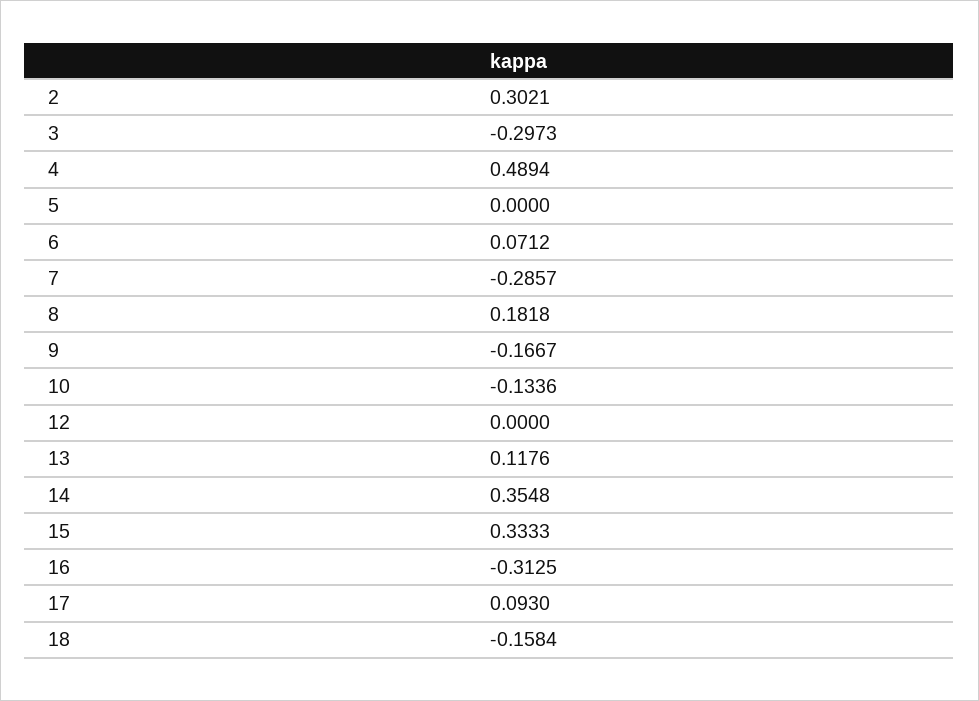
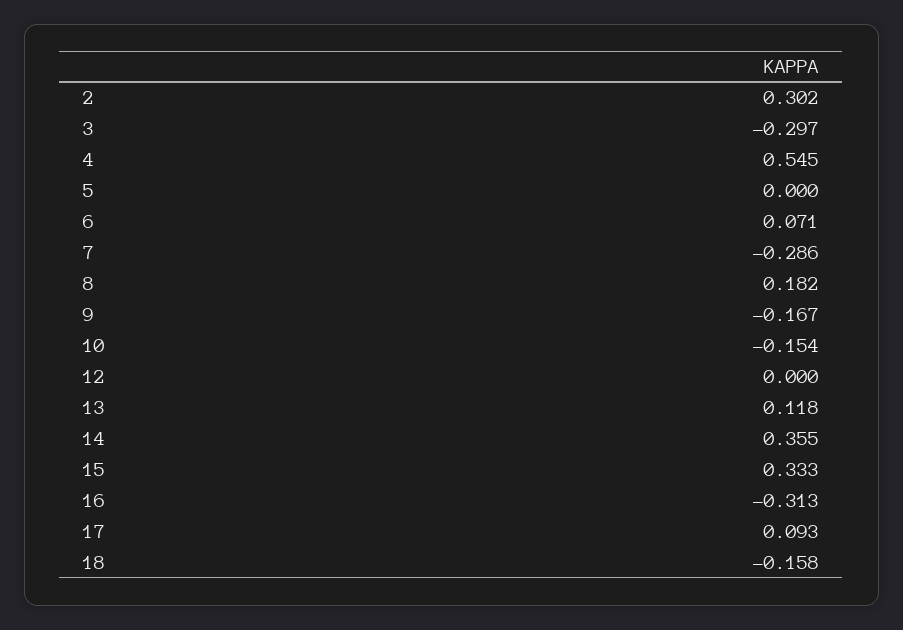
4: 0.4894 -> 0.545
10: -0.1336 -> -0.154

